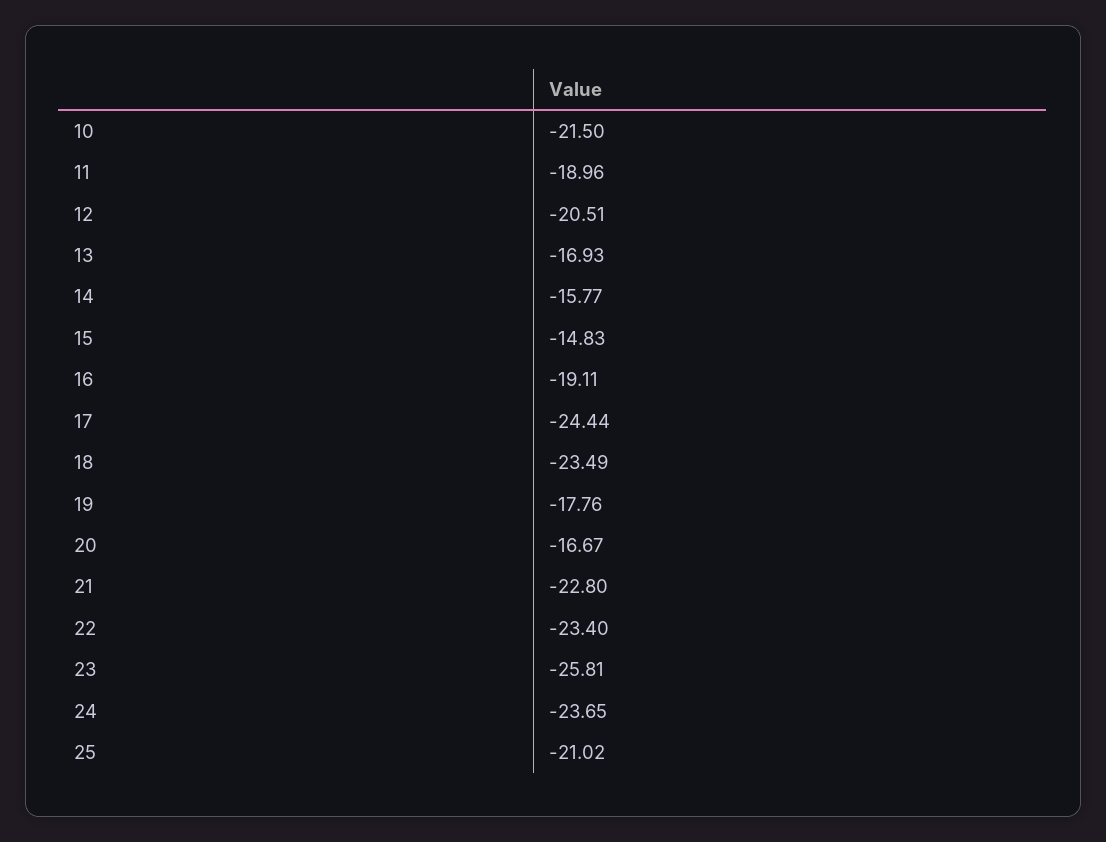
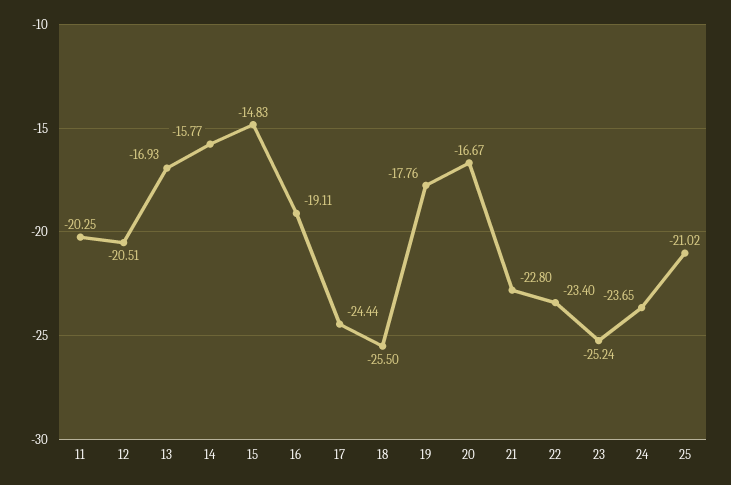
10: -21.5 -> none
11: -18.96 -> -20.25
18: -23.49 -> -25.5
23: -25.81 -> -25.24

